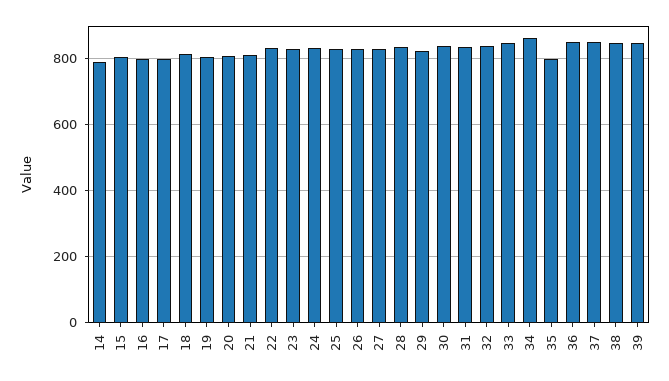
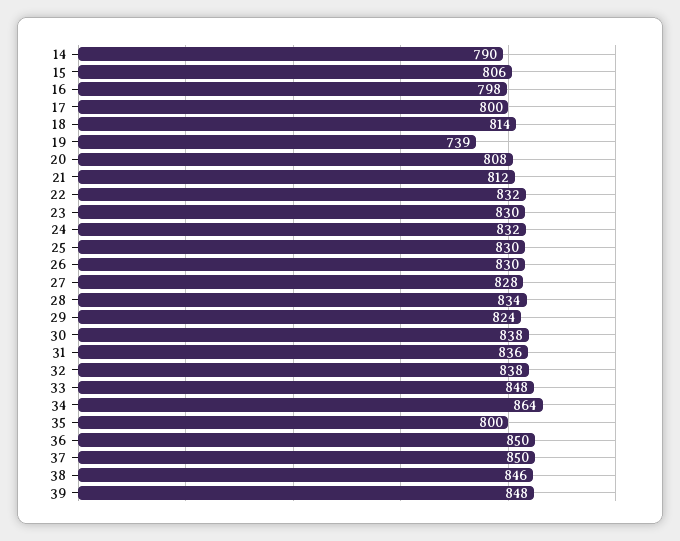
19: 800 -> 739

